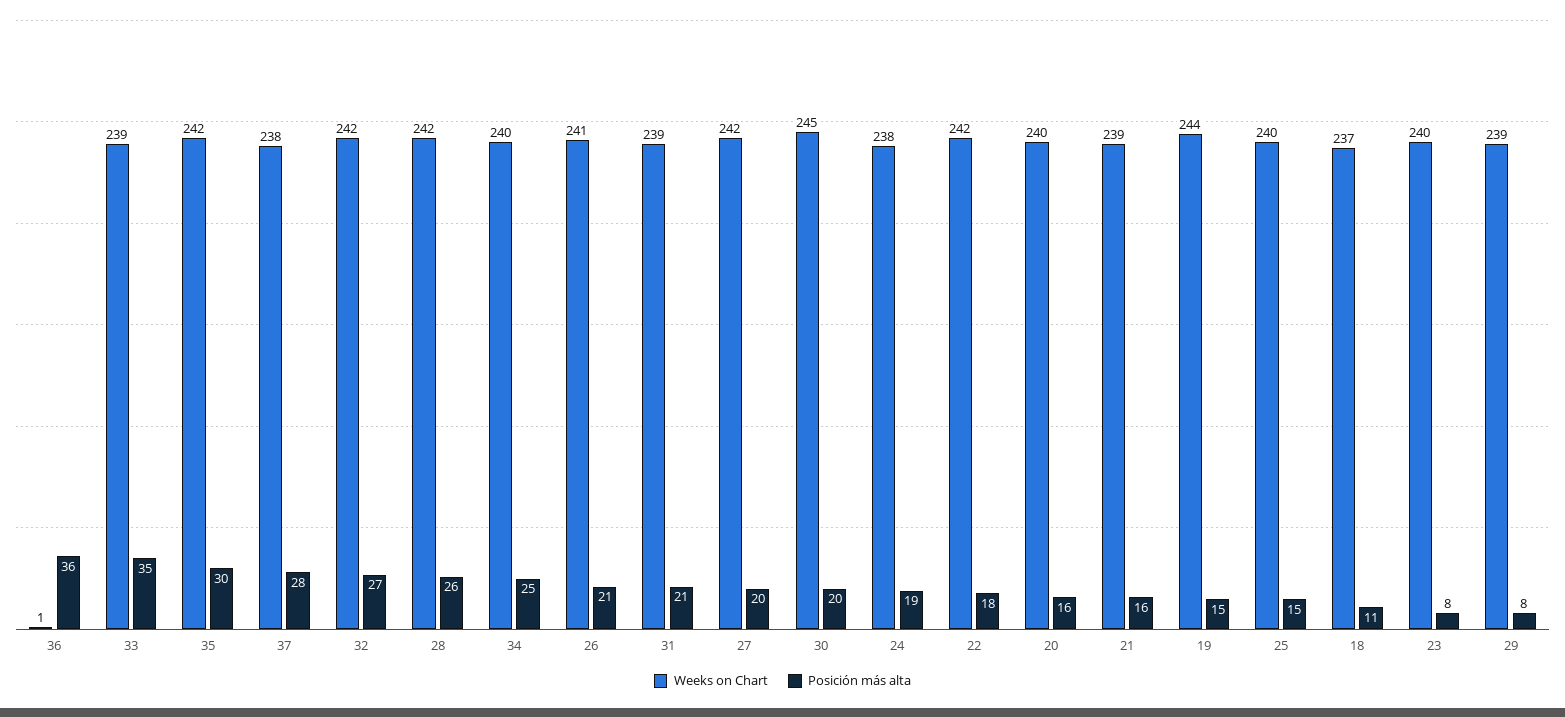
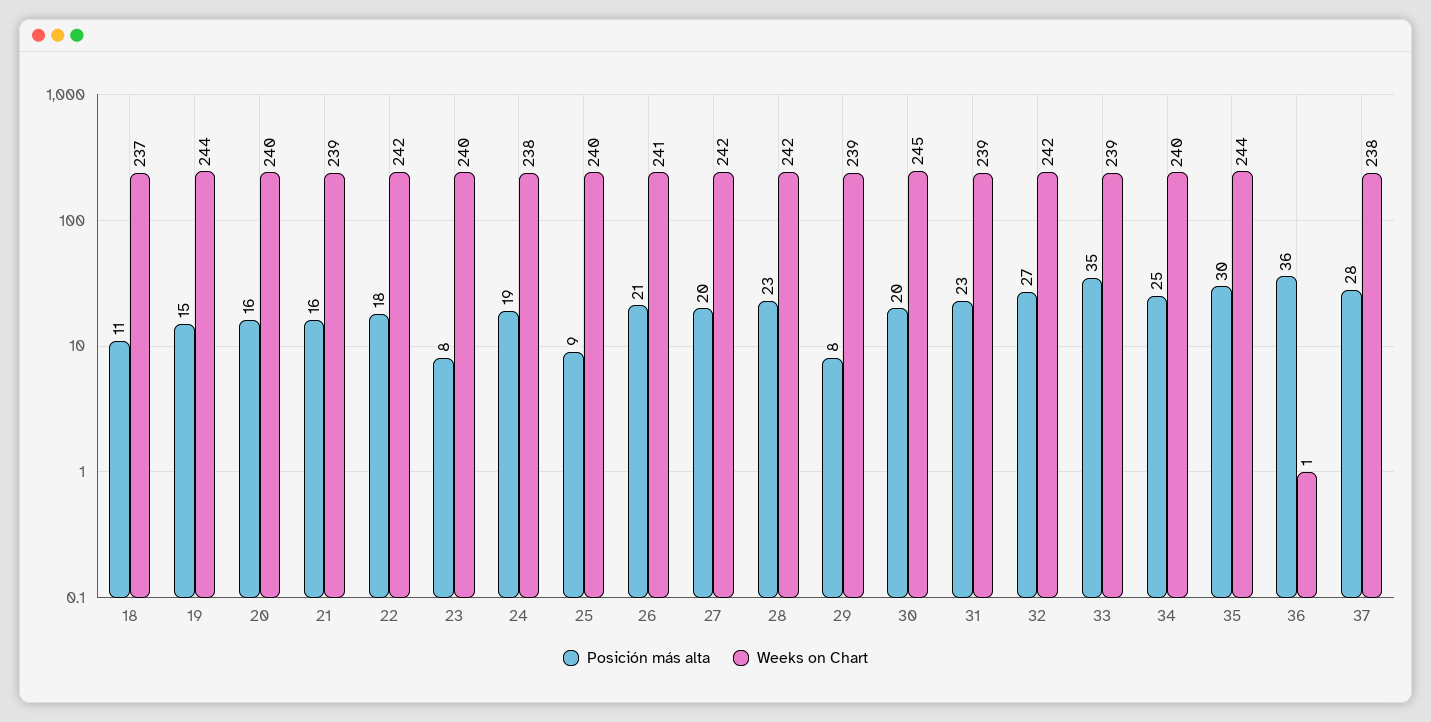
Weeks on Chart, 35: 242 -> 244
Posición más alta, 28: 26 -> 23
Posición más alta, 31: 21 -> 23
Posición más alta, 25: 15 -> 9

